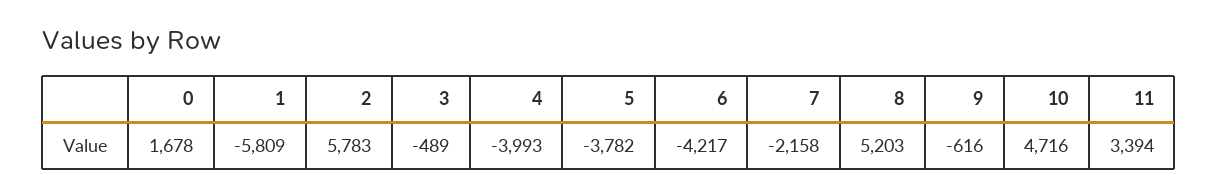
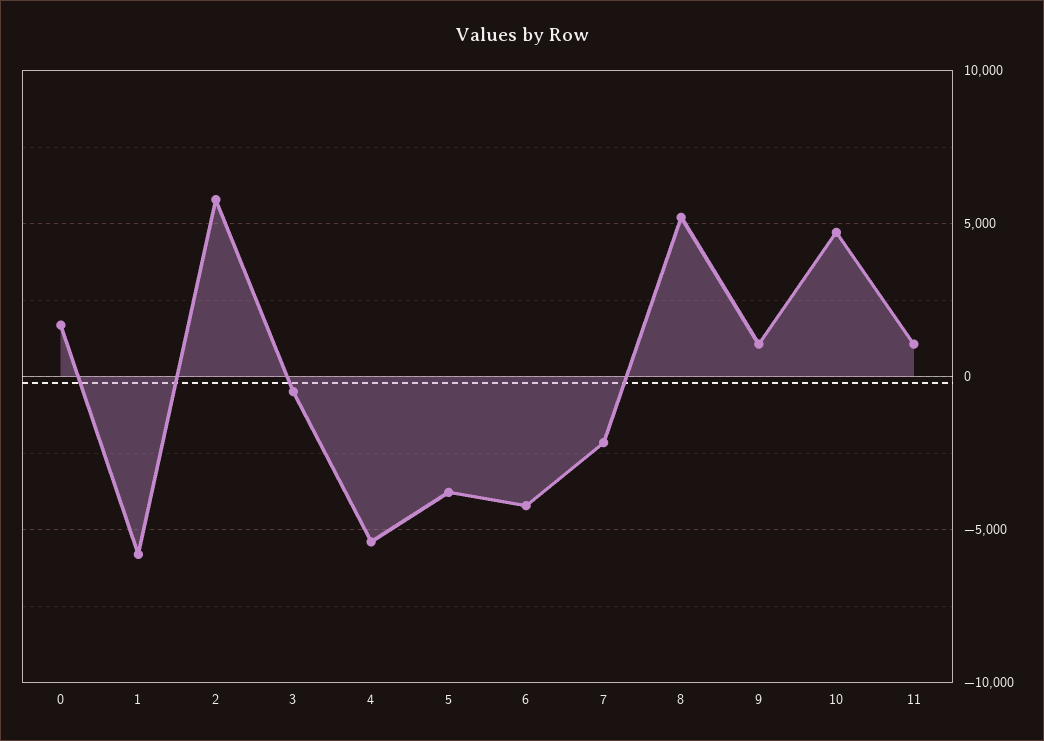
4: -3993 -> -5500
9: -616 -> 1000
11: 3394 -> 1000

